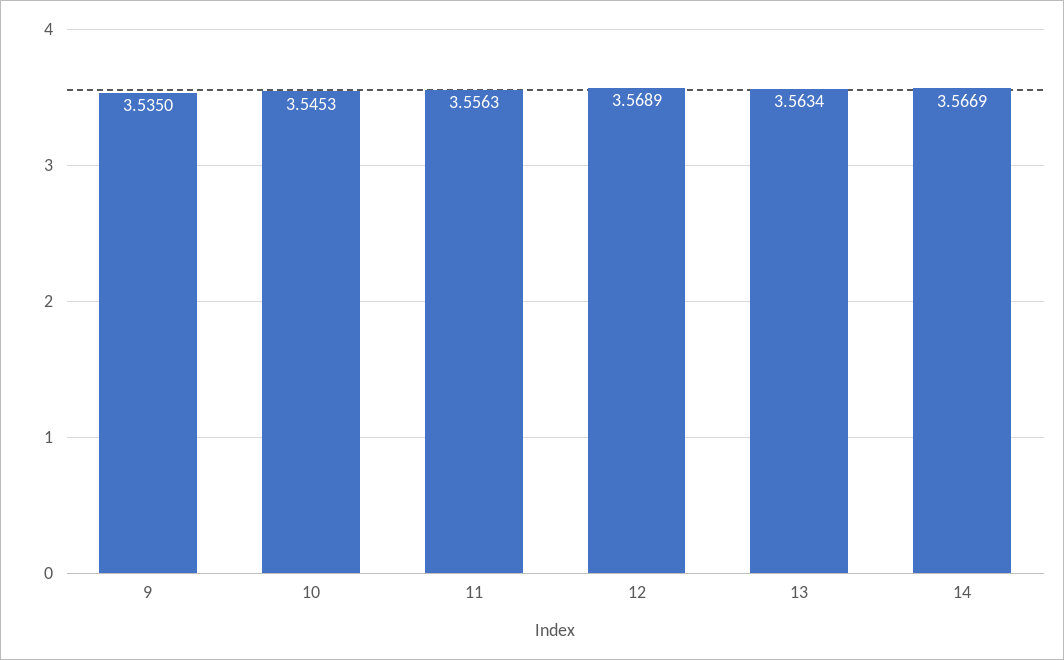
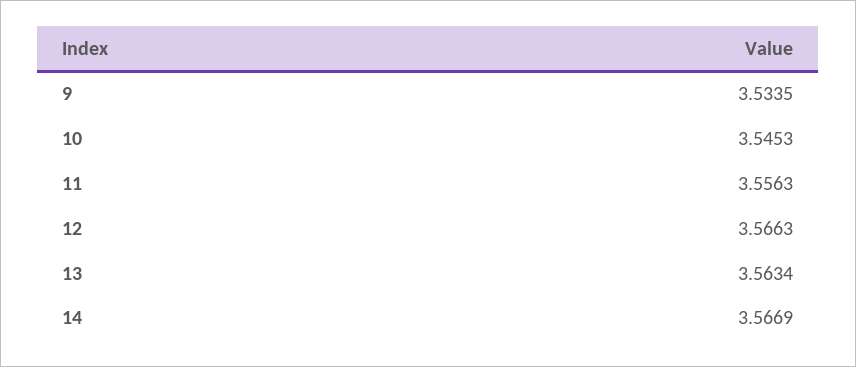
9: 3.535 -> 3.5335
12: 3.5689 -> 3.5663

